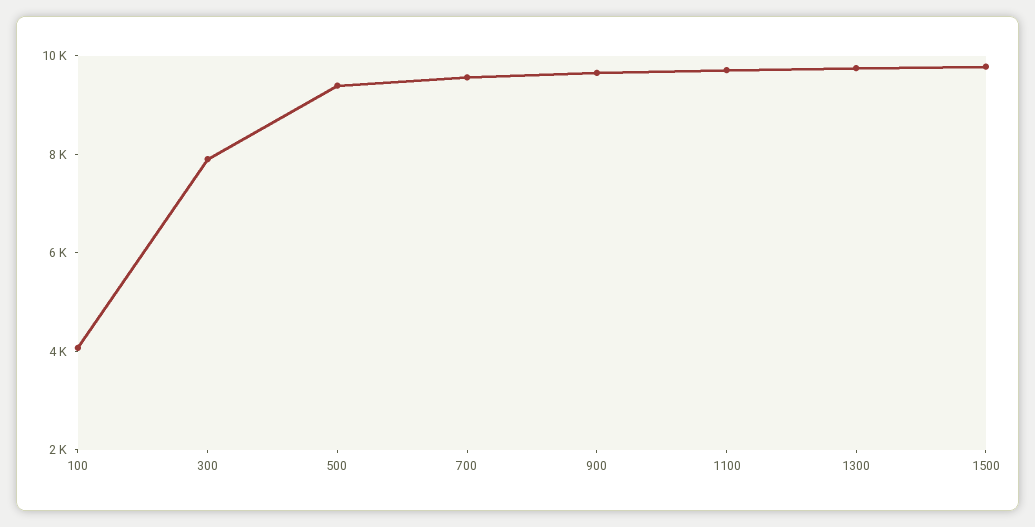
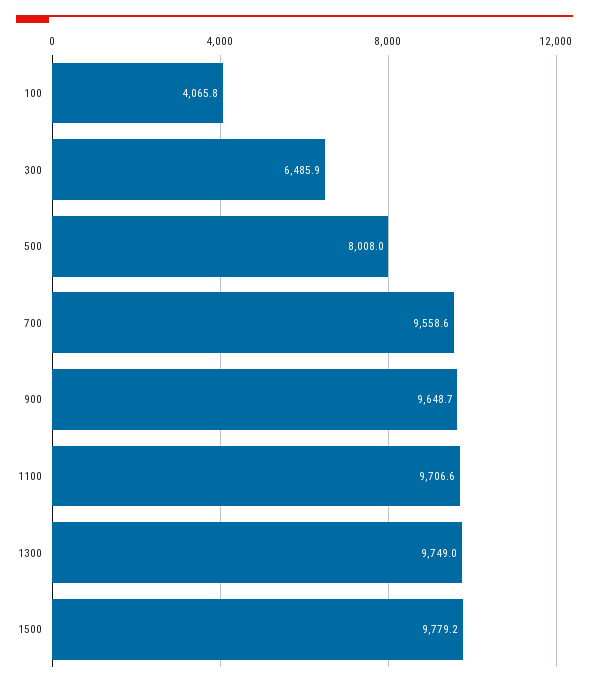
300: 8000 -> 6485.9
500: 9500 -> 8008

